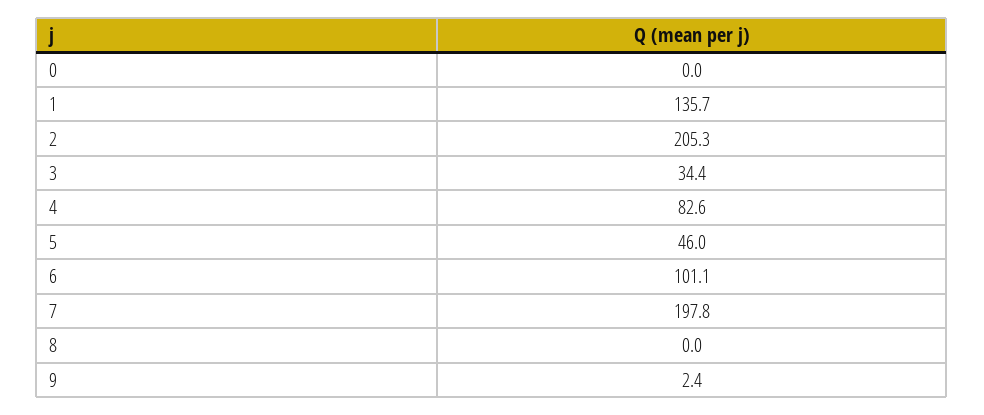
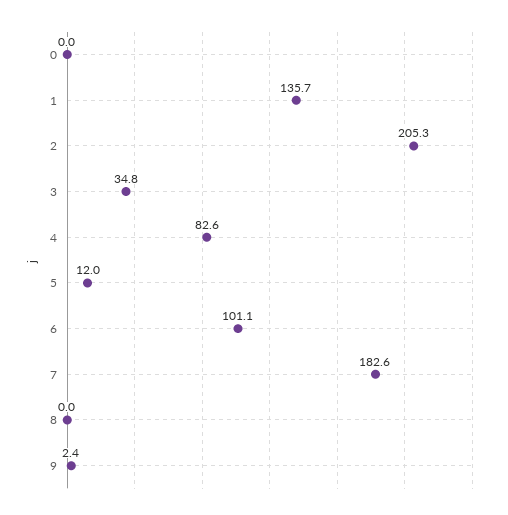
3: 34.4 -> 34.8
5: 46 -> 12
7: 197.8 -> 182.6

